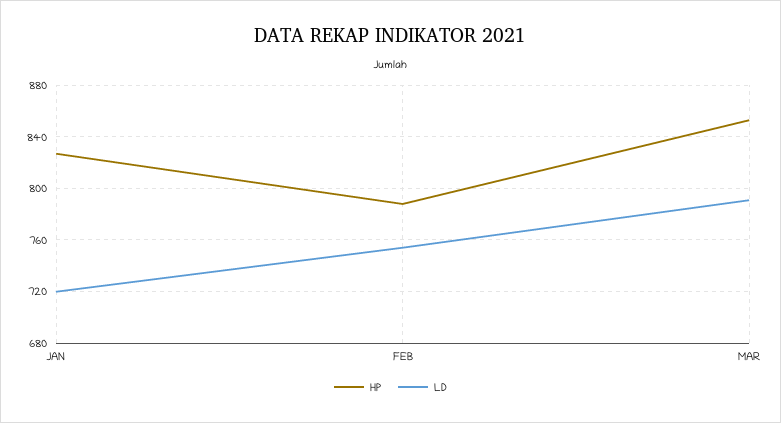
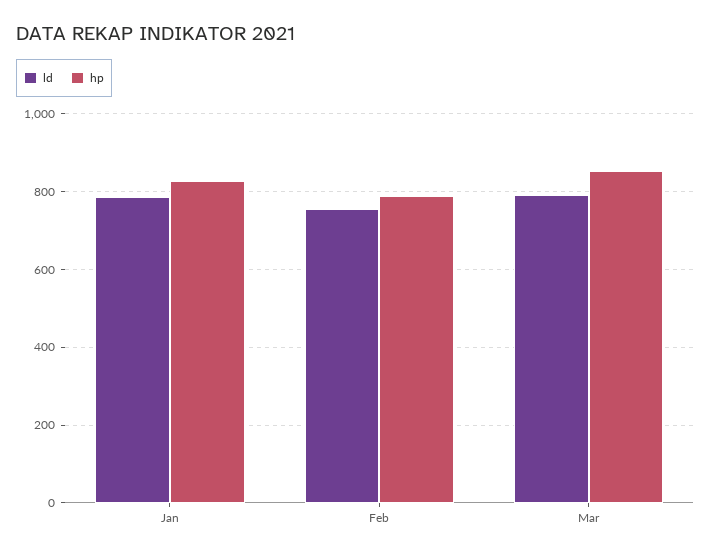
LD, JAN: 720 -> 780

